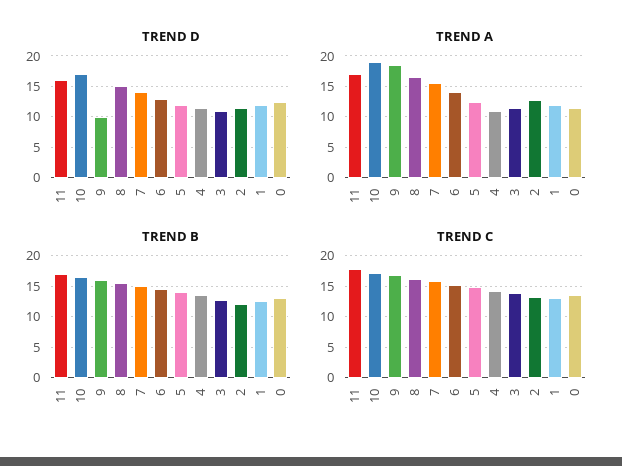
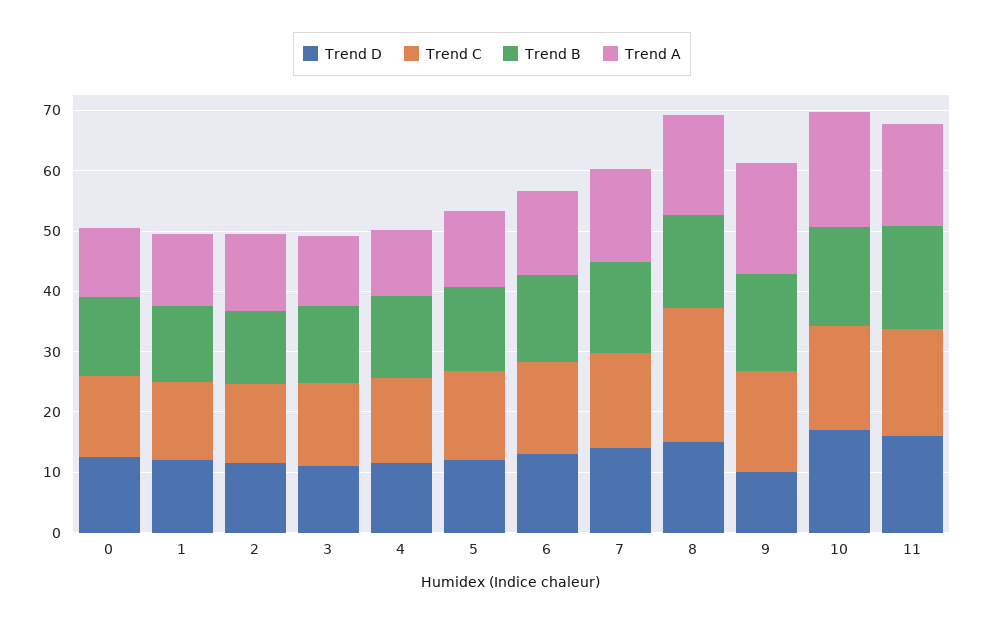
TREND C, 8: 16 -> 22

